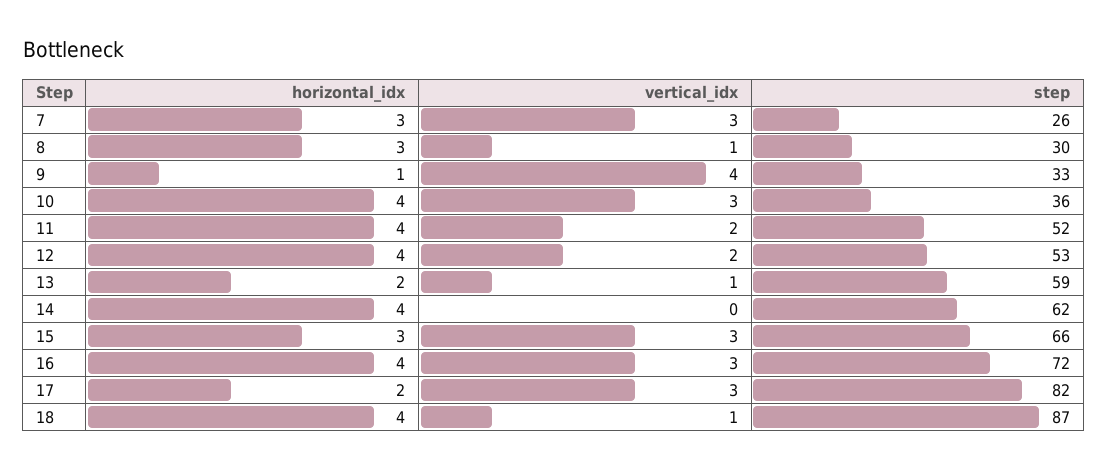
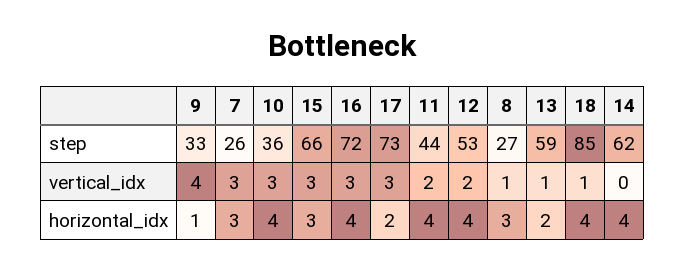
step, 8: 30 -> 27
step, 11: 52 -> 44
step, 17: 82 -> 73
step, 18: 87 -> 85

